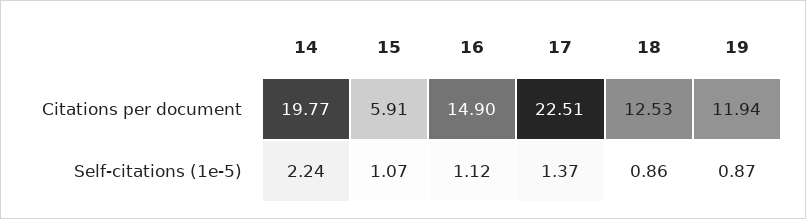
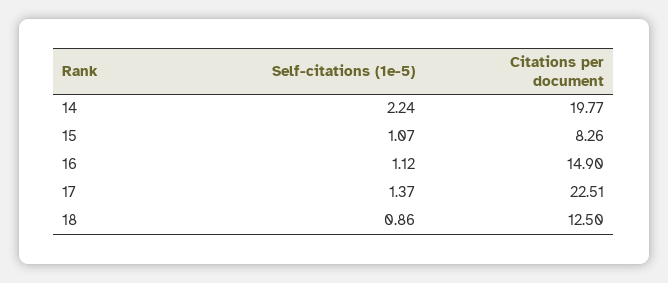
15, Citations per document: 5.91 -> 8.26
18, Citations per document: 12.53 -> 12.5
19, Citations per document: 11.94 -> none
19, Self-citations (1e-5): 0.87 -> none

